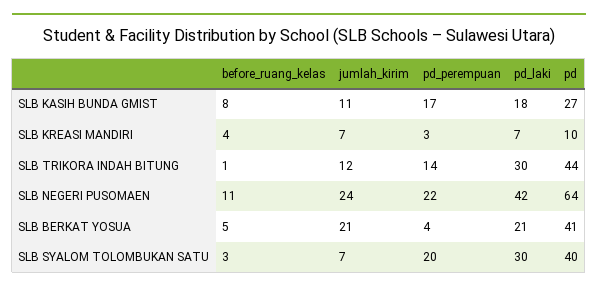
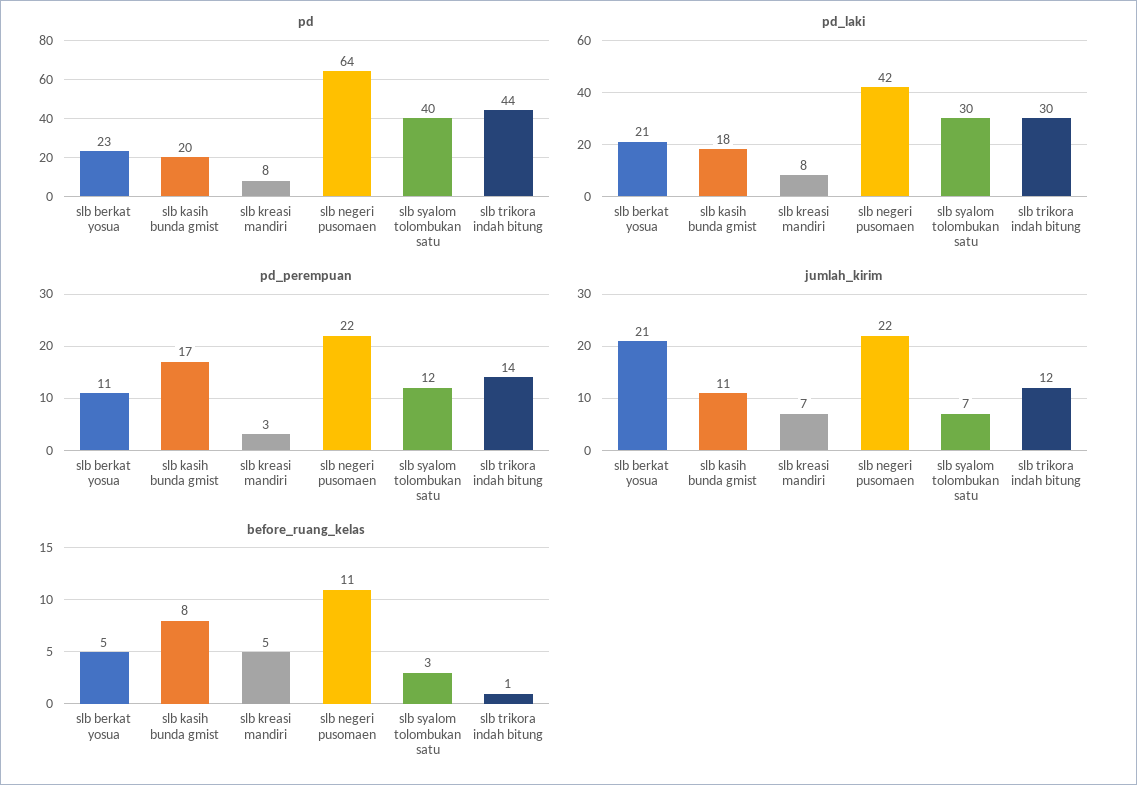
pd, SLB KASIH BUNDA GMIST: 27 -> 20
before_ruang_kelas, SLB KREASI MANDIRI: 4 -> 5
pd_laki, SLB KREASI MANDIRI: 7 -> 8
pd, SLB KREASI MANDIRI: 10 -> 8
jumlah_kirim, SLB NEGERI PUSOMAEN: 24 -> 22
pd_perempuan, SLB BERKAT YOSUA: 4 -> 11
pd, SLB BERKAT YOSUA: 41 -> 23
pd_perempuan, SLB SYALOM TOLOMBUKAN SATU: 20 -> 12

